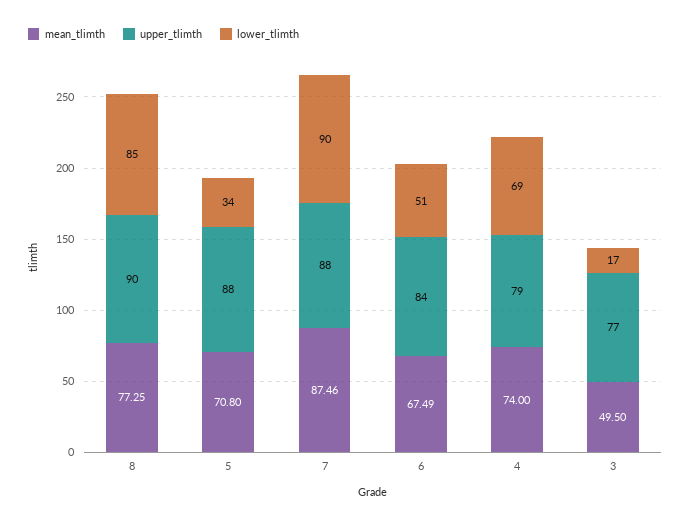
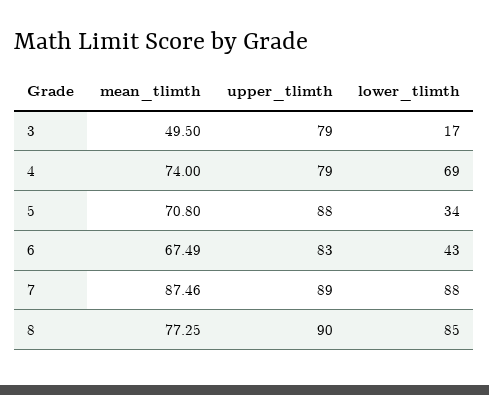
upper_tlimth, 7: 88 -> 89
lower_tlimth, 7: 90 -> 88
upper_tlimth, 6: 84 -> 83
lower_tlimth, 6: 51 -> 43
upper_tlimth, 3: 77 -> 79

